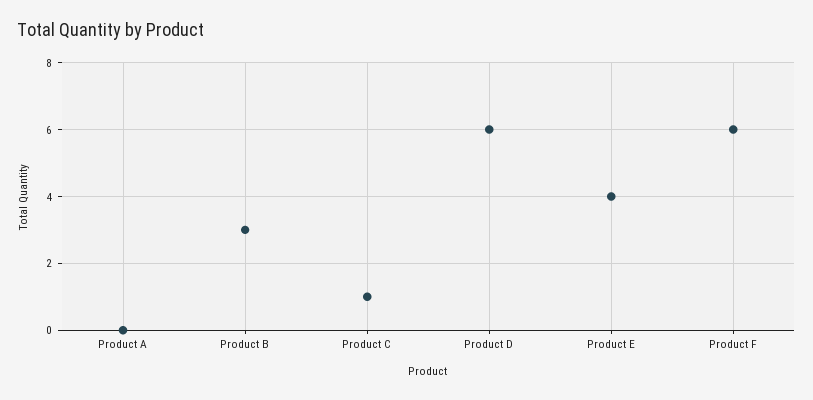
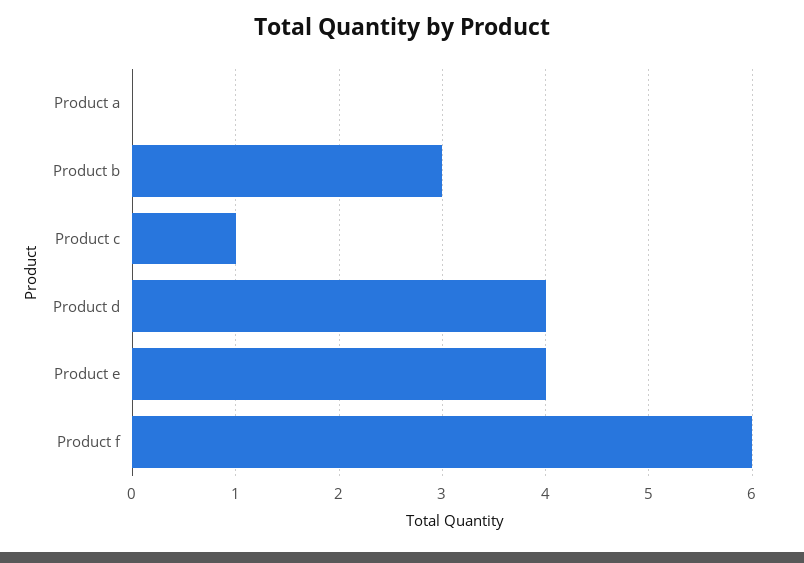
Product D: 6 -> 4

